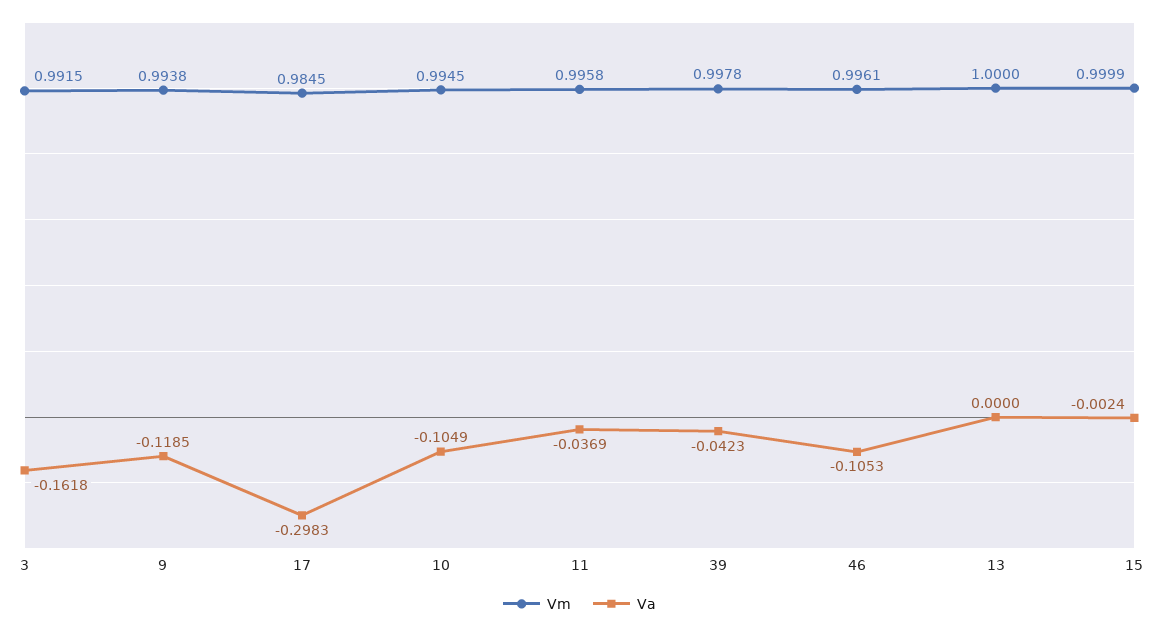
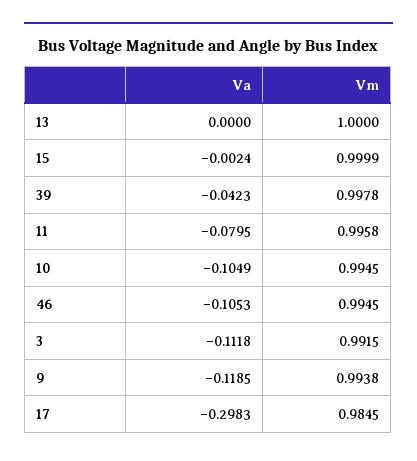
Va, 3: -0.1618 -> -0.1118
Va, 11: -0.0369 -> -0.0795
Vm, 46: 0.9961 -> 0.9945

